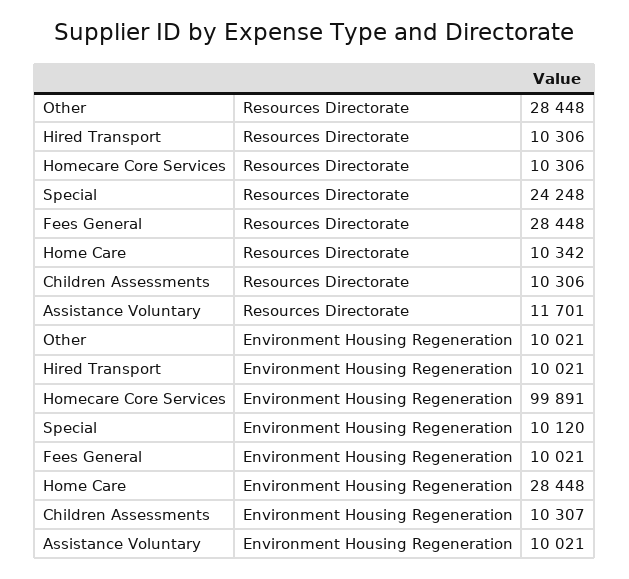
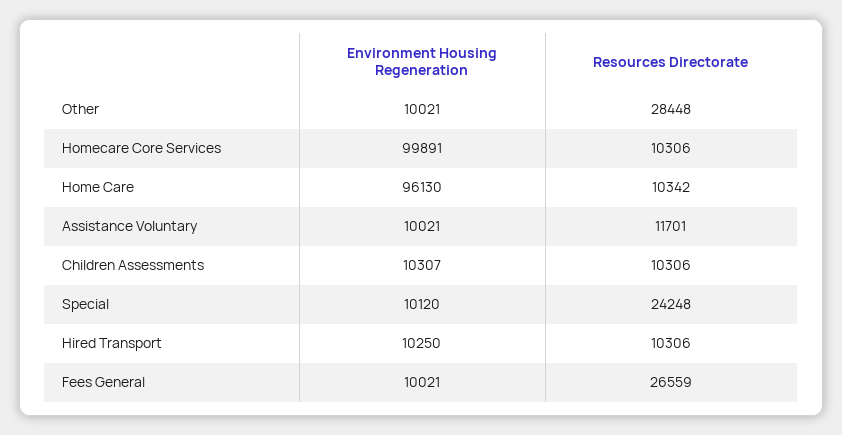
Fees General, Resources Directorate: 28448 -> 26559
Hired Transport, Environment Housing Regeneration: 10021 -> 10250
Home Care, Environment Housing Regeneration: 28448 -> 96130

